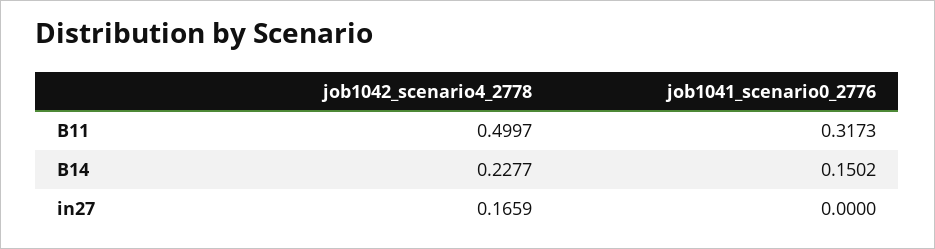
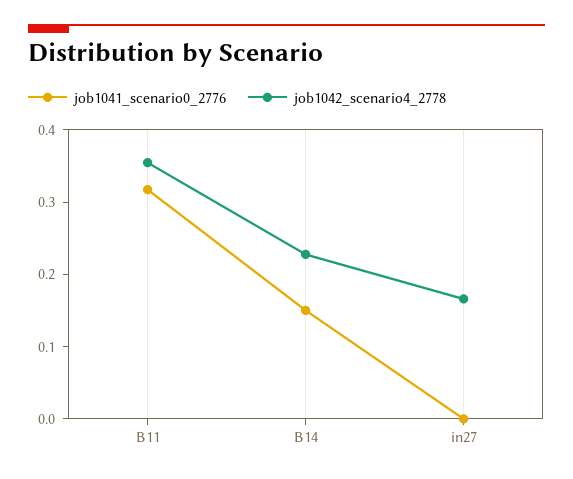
job1042_scenario4_2778, B11: 0.4997 -> 0.36

